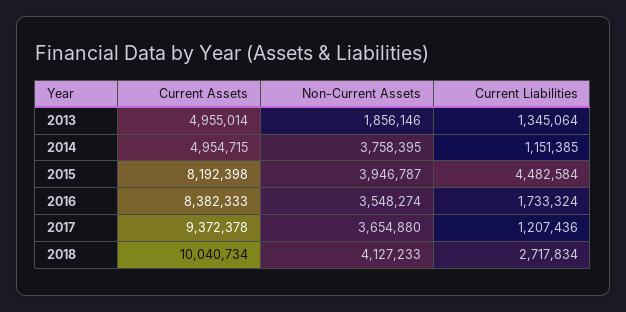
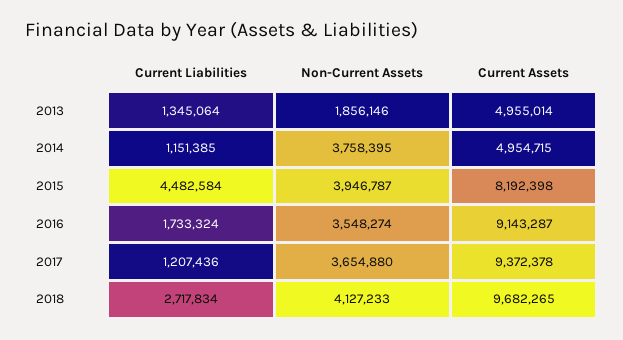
Current Assets, 2016: 8382333 -> 9143287
Current Assets, 2018: 10040734 -> 9682265

